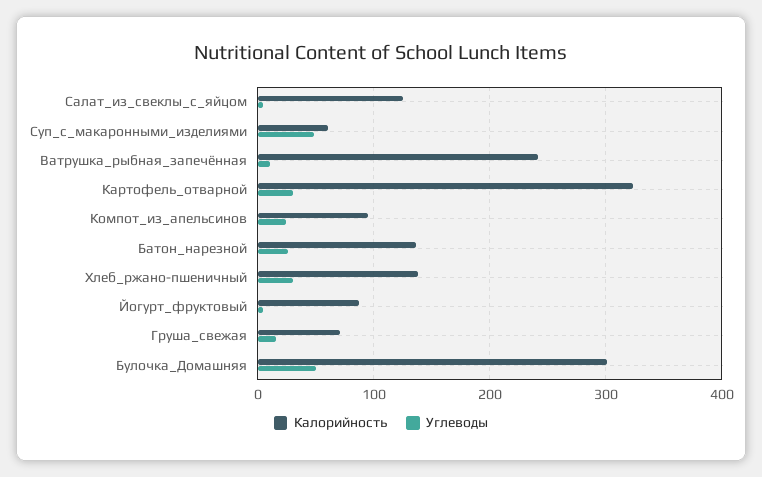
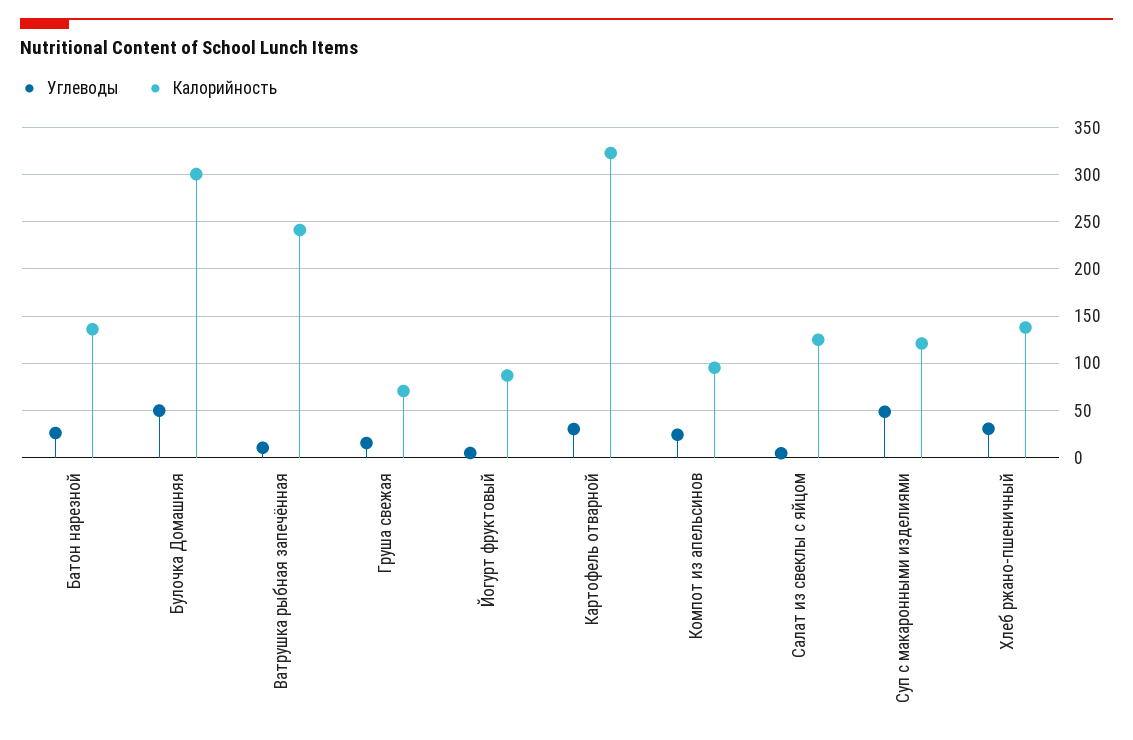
Калорийность, Суп_с_макаронными_изделиями: 60 -> 120

